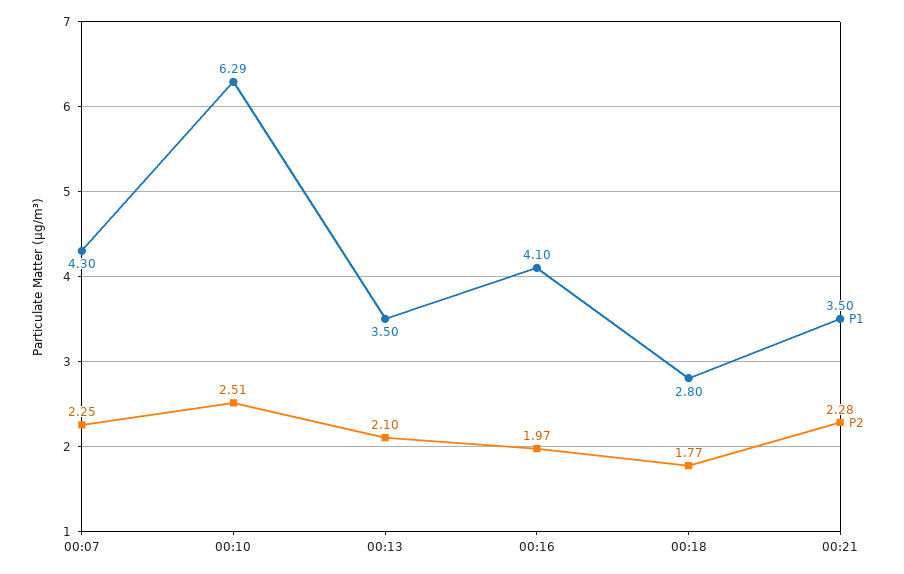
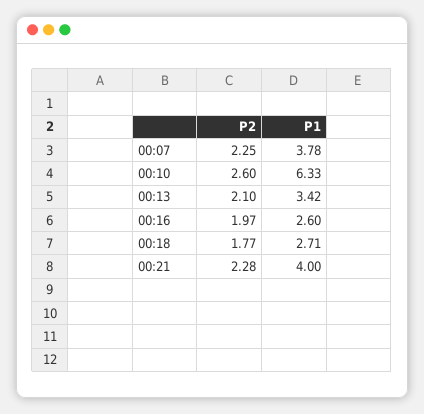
P1, 00:07: 4.3 -> 3.78
P1, 00:10: 6.29 -> 6.33
P2, 00:10: 2.51 -> 2.6
P1, 00:13: 3.5 -> 3.42
P1, 00:16: 4.1 -> 2.6
P1, 00:18: 2.8 -> 2.71
P1, 00:21: 3.5 -> 4

